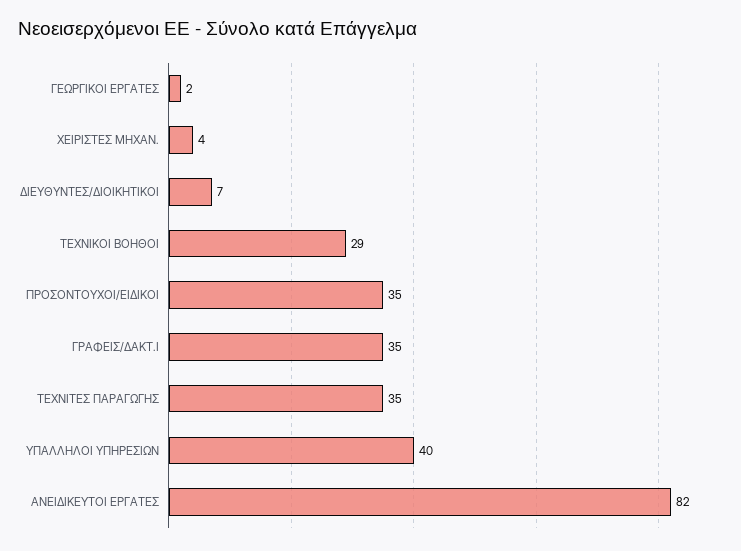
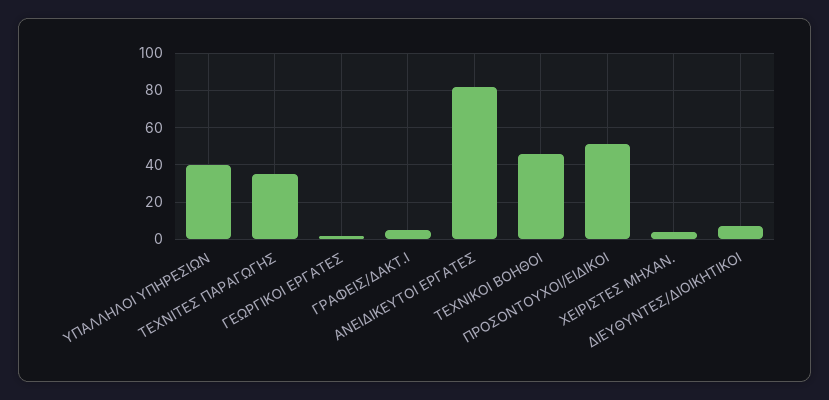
ΤΕΧΝΙΚΟΙ ΒΟΗΘΟΙ: 29 -> 45
ΠΡΟΣΟΝΤΟΥΧΟΙ/ΕΙΔΙΚΟΙ: 35 -> 50
ΓΡΑΦΕΙΣ/ΔΑΚΤ.Ι: 35 -> 5

